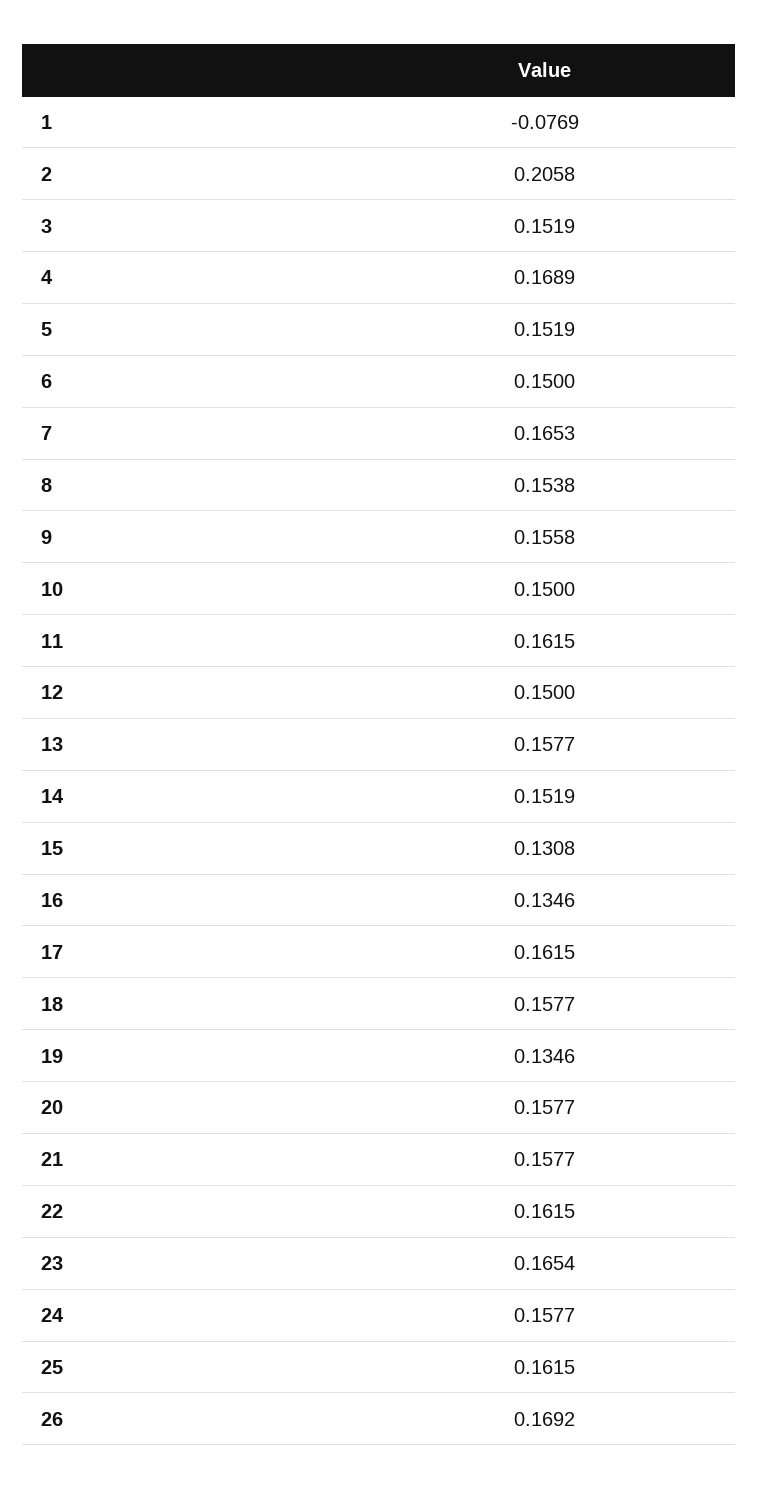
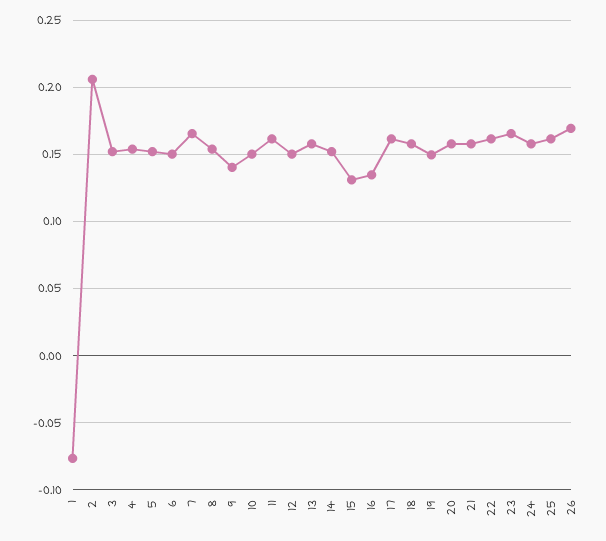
4: 0.1689 -> 0.155
9: 0.1558 -> 0.14
19: 0.1346 -> 0.15

